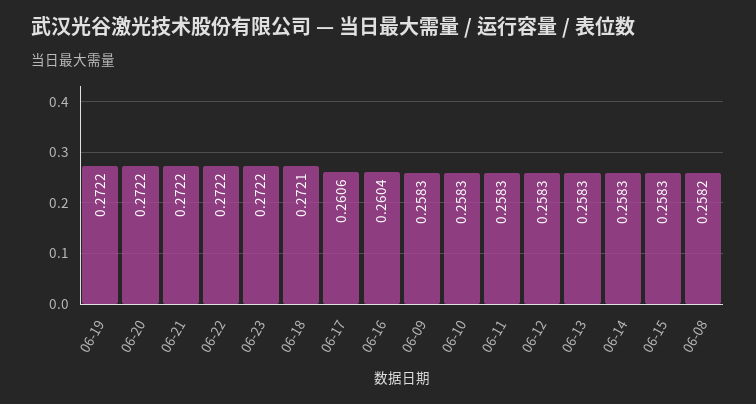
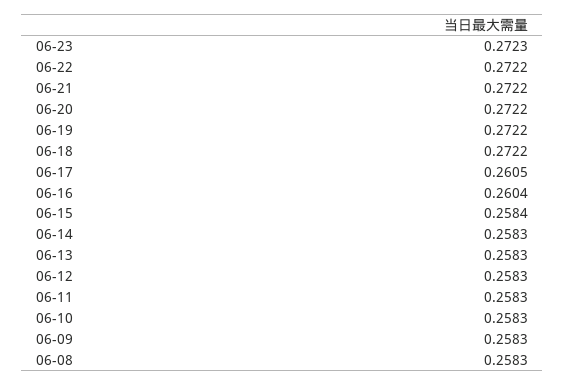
06-23: 0.2722 -> 0.2723
06-18: 0.2721 -> 0.2722
06-17: 0.2606 -> 0.2605
06-15: 0.2583 -> 0.2584
06-08: 0.2582 -> 0.2583

